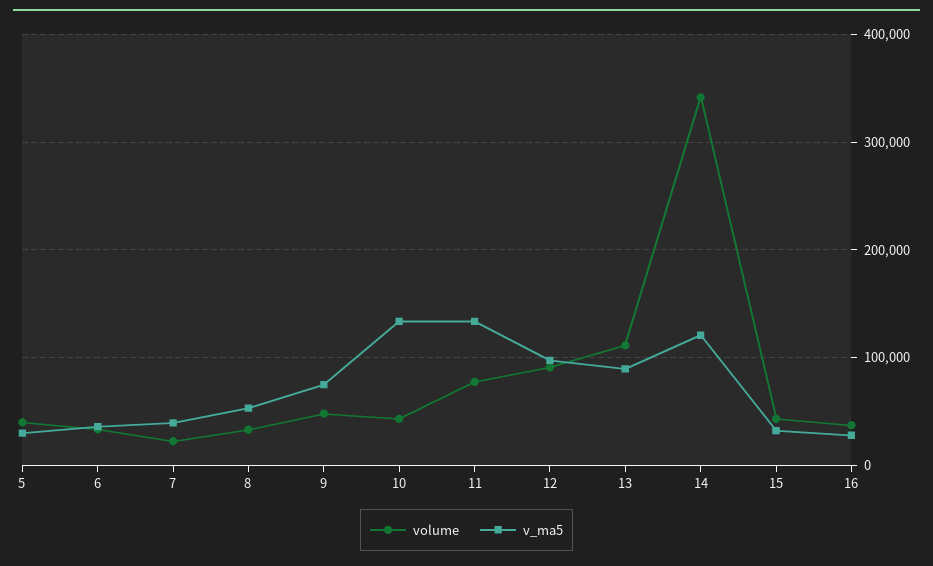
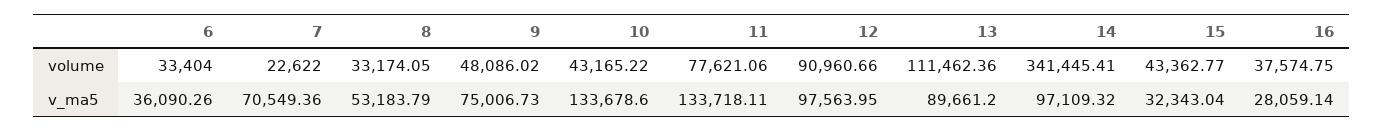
volume, 5: 40000 -> none
v_ma5, 5: 30000 -> none
v_ma5, 7: 40000 -> 70549.36
v_ma5, 14: 120000 -> 97109.32

